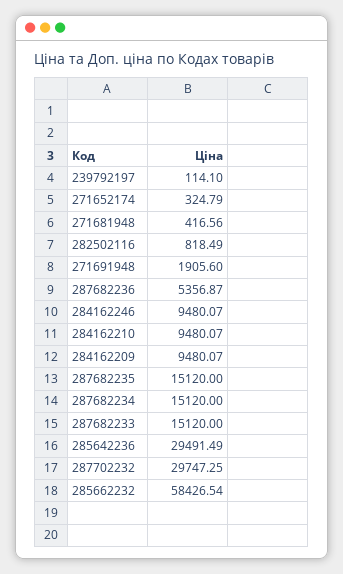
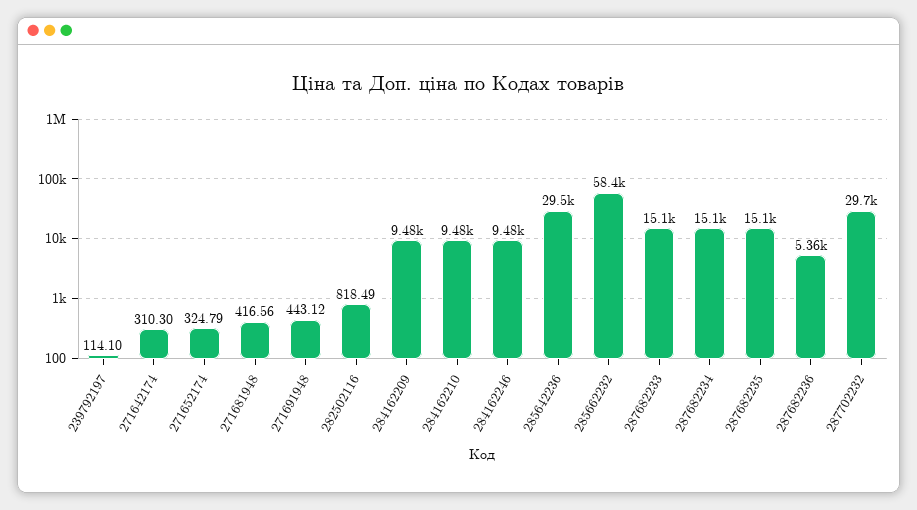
271691948: 1905.6 -> 443.12
271642174: none -> 310.3

